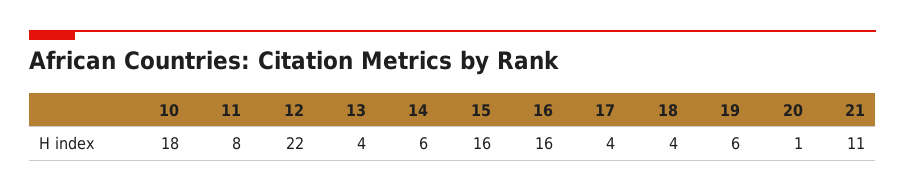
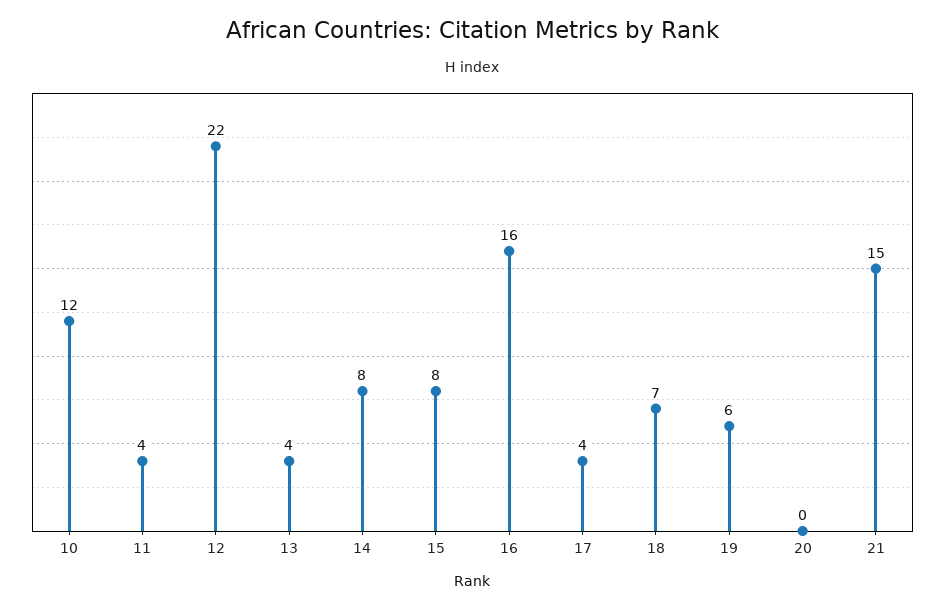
10: 18 -> 12
11: 8 -> 4
14: 6 -> 8
15: 16 -> 8
18: 4 -> 7
20: 1 -> 0
21: 11 -> 15

